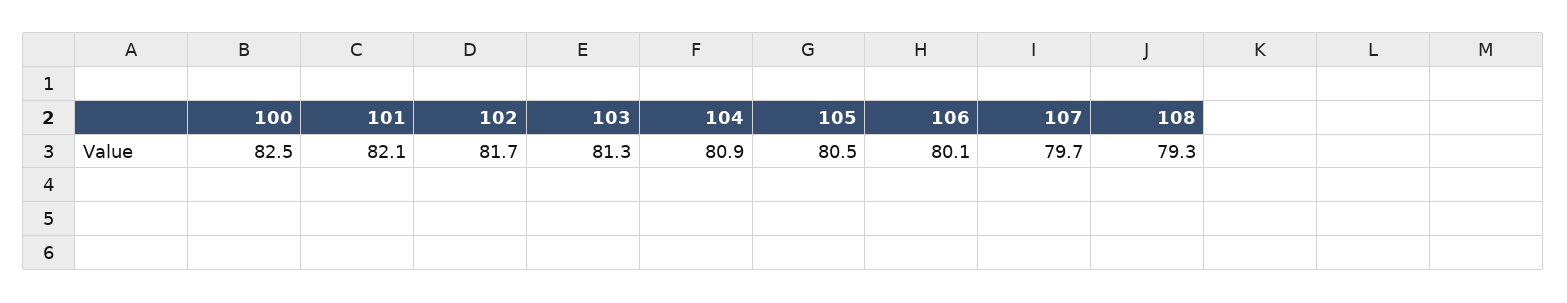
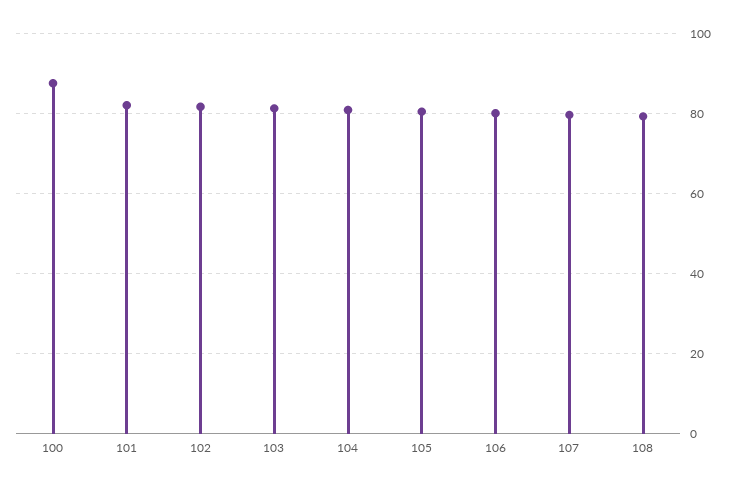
100: 82.5 -> 88

